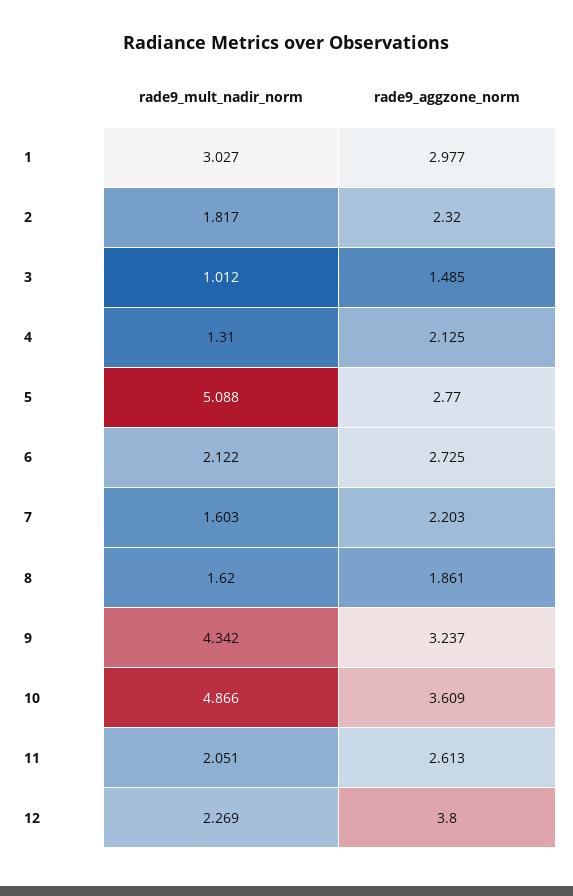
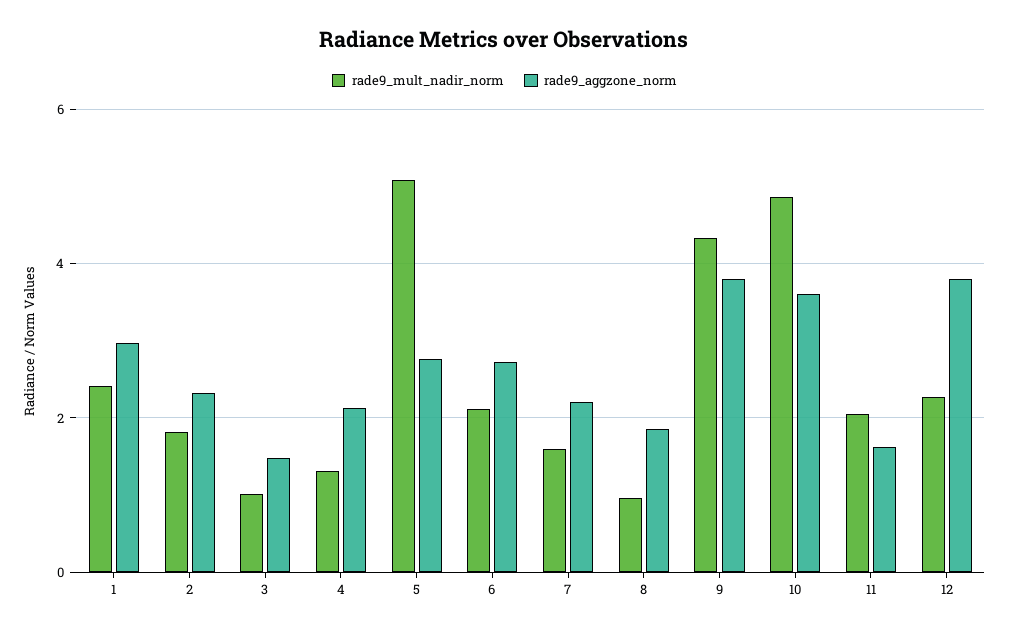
rade9_mult_nadir_norm, 1: 3.027 -> 2.4
rade9_mult_nadir_norm, 8: 1.62 -> 1
rade9_aggzone_norm, 9: 3.237 -> 3.8
rade9_aggzone_norm, 11: 2.613 -> 1.6

